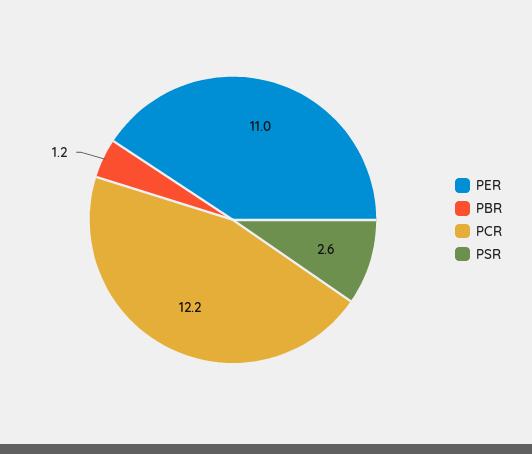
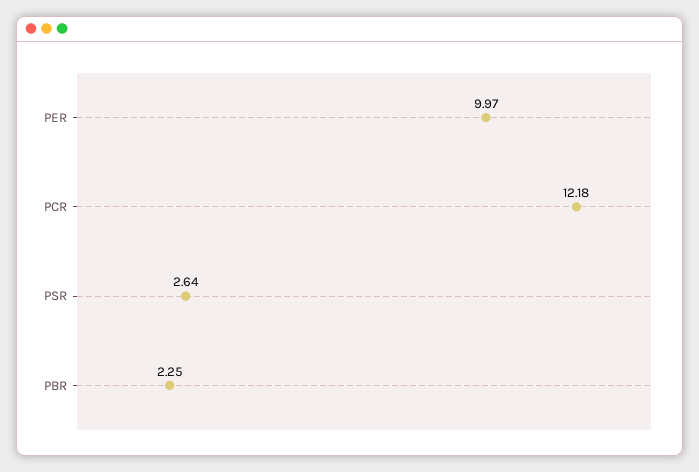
PER: 11 -> 9.97
PBR: 1.2 -> 2.25

